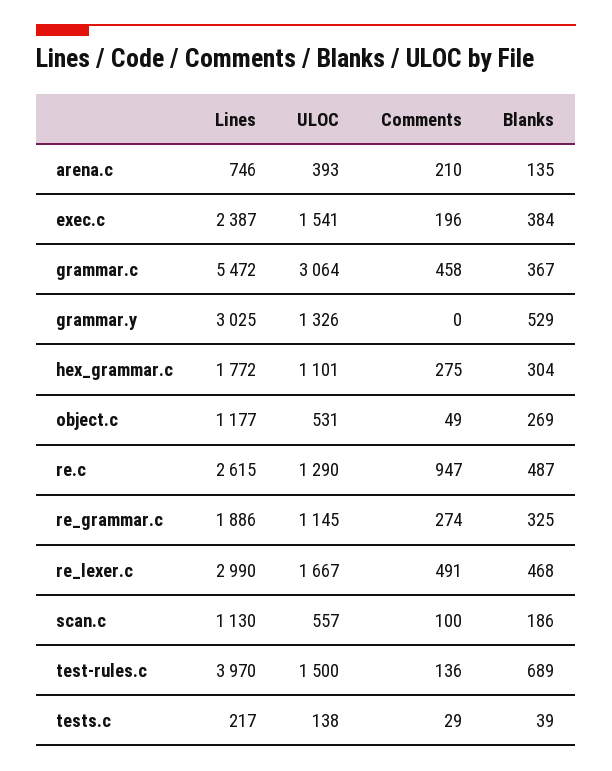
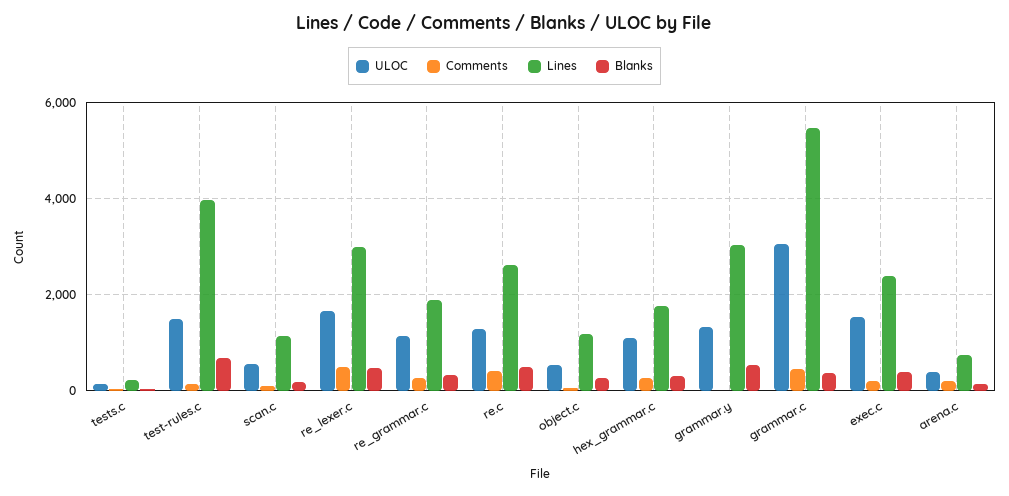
Comments, re.c: 947 -> 400

